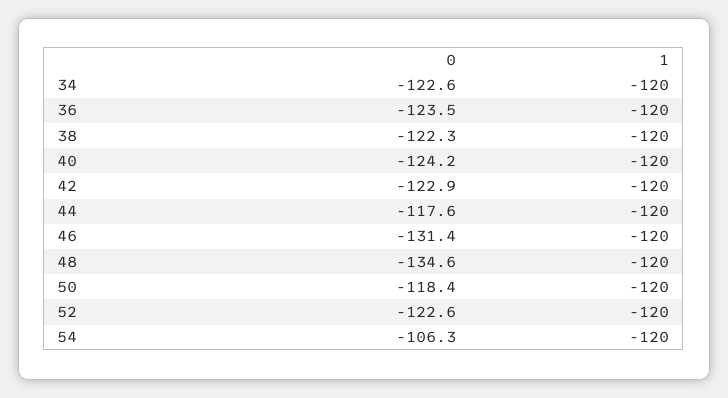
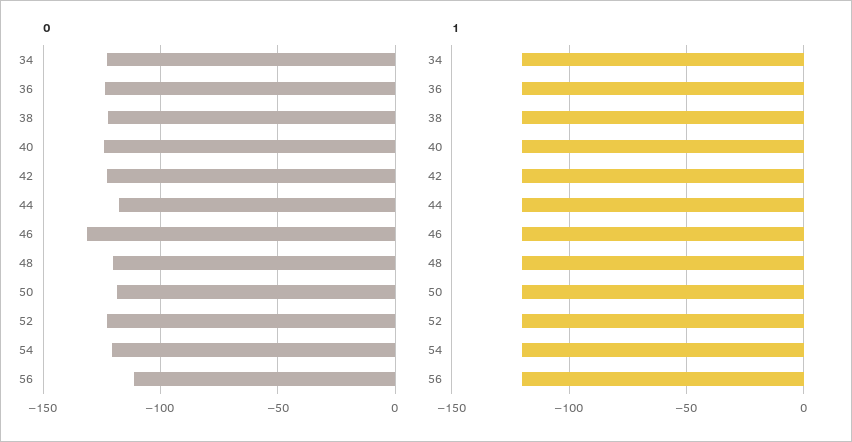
0, 48: -134.6 -> -120
0, 54: -106.3 -> -120
0, 56: none -> -110
1, 56: none -> -120

